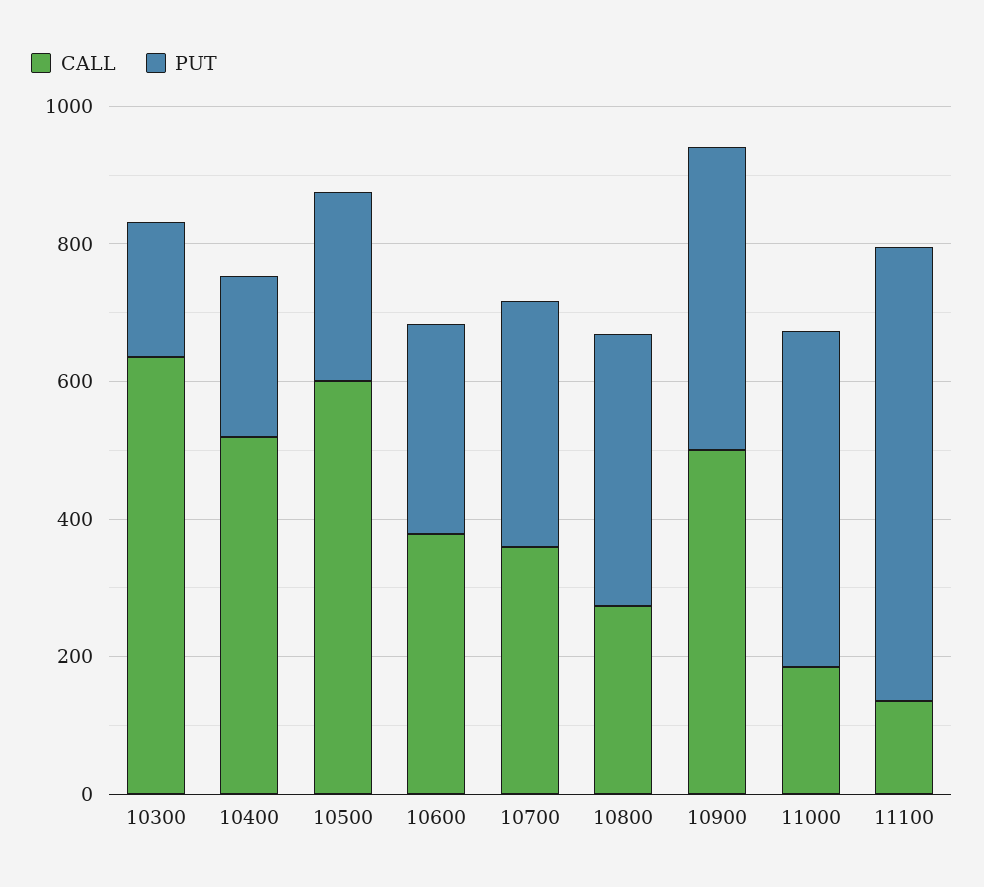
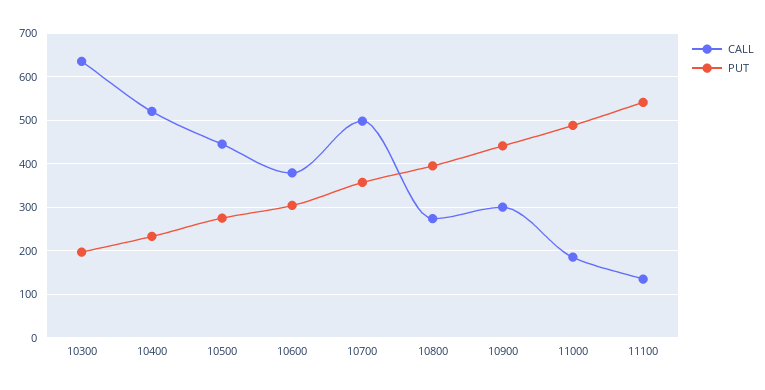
CALL, 10500: 600 -> 440
CALL, 10700: 350 -> 500
CALL, 10900: 500 -> 300
PUT, 11100: 650 -> 540

